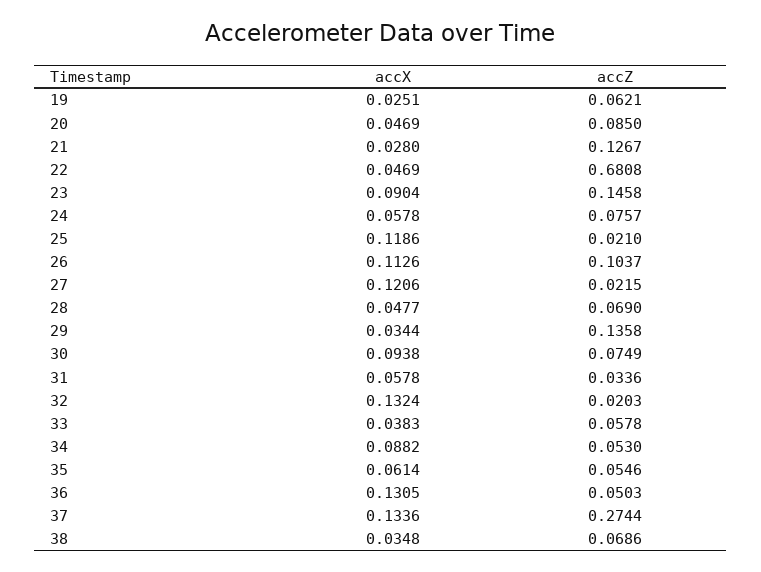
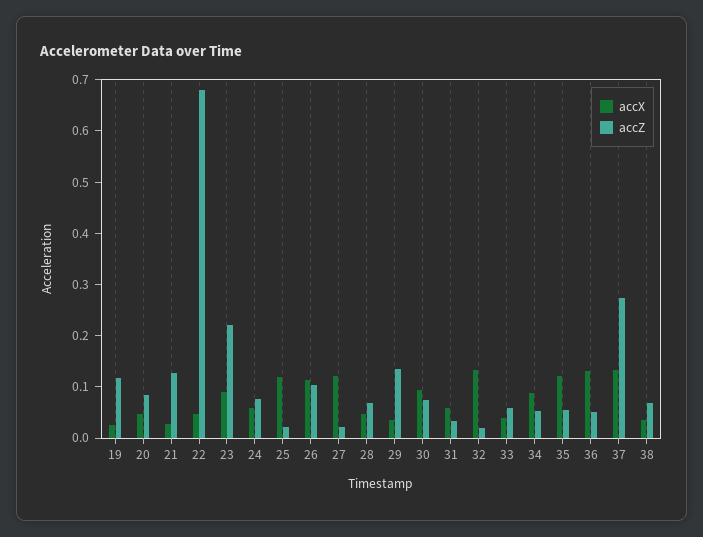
accZ, 19: 0.0621 -> 0.12
accZ, 23: 0.1458 -> 0.22
accX, 35: 0.0614 -> 0.12

